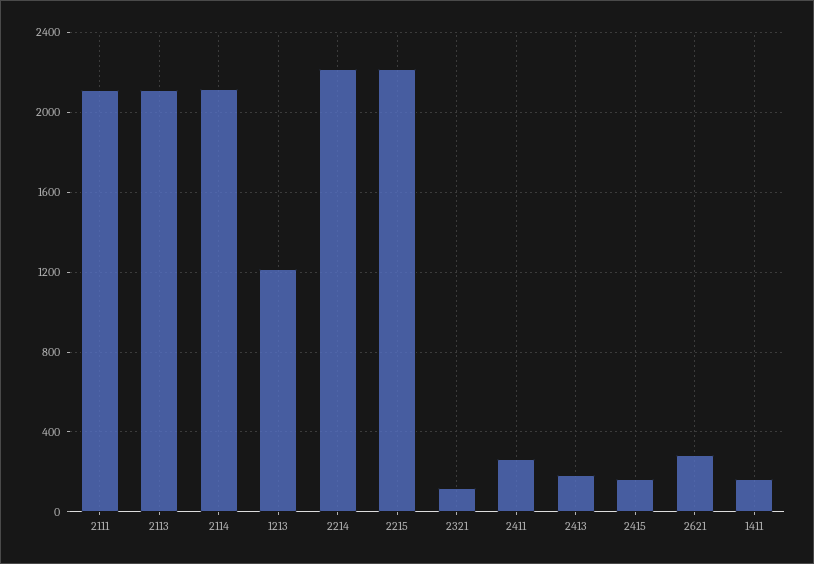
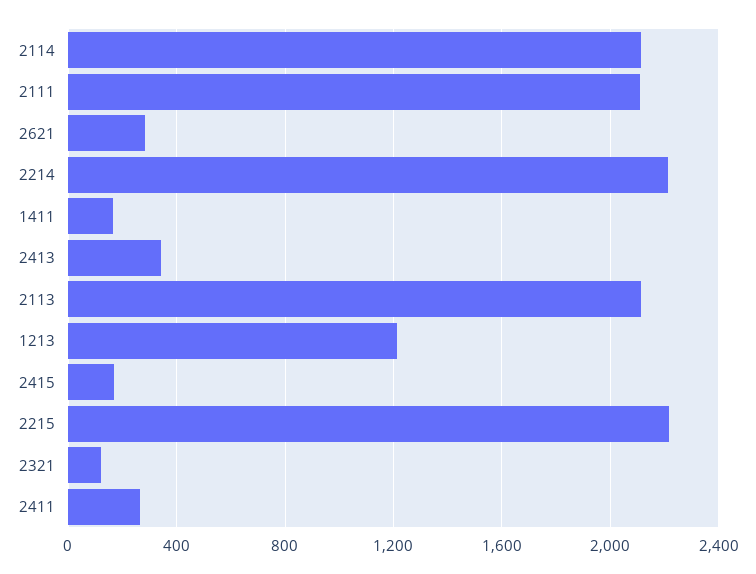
2413: 200 -> 350

